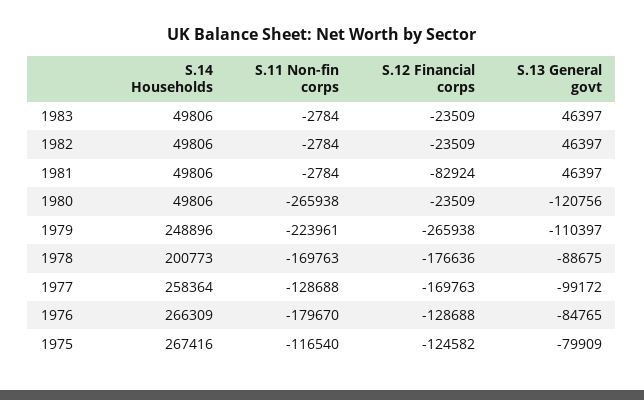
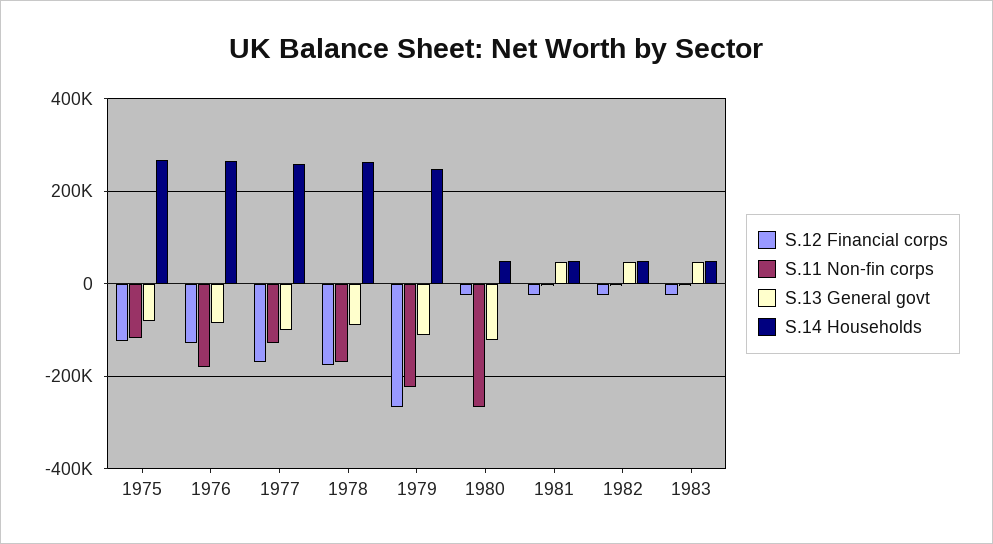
S.12 Financial corps, 1981: -82924 -> -20000
S.14 Households, 1978: 200773 -> 260000

